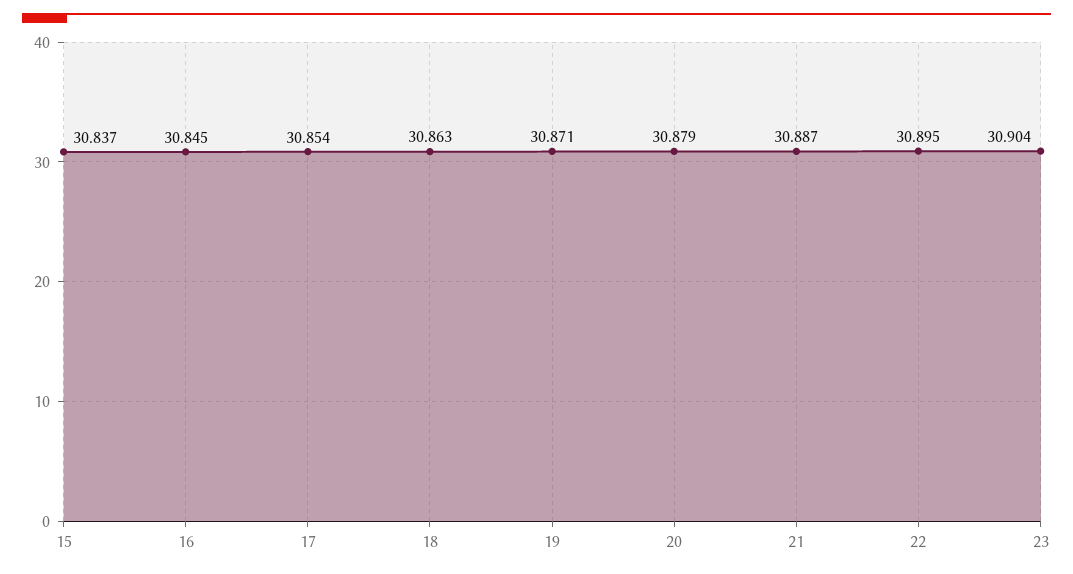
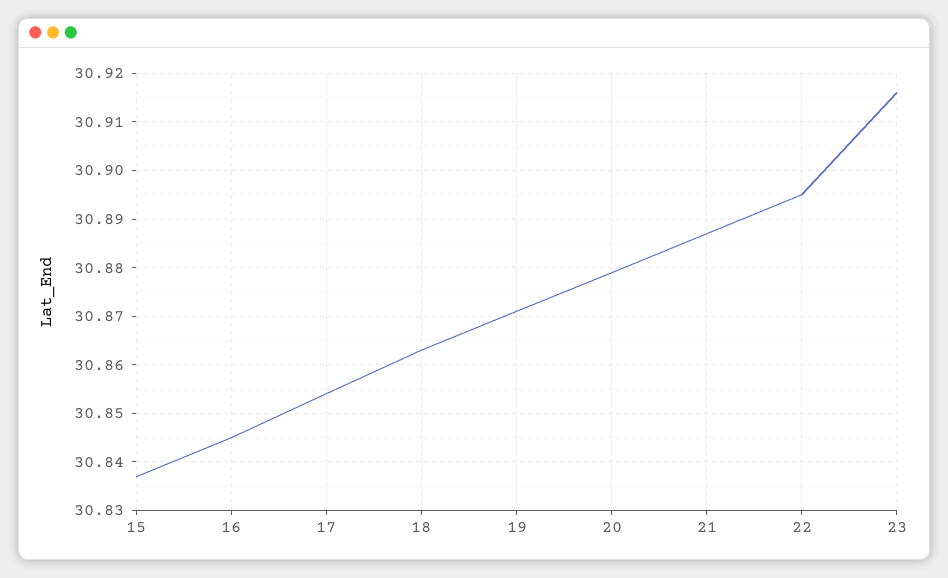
23: 30.904 -> 30.915

